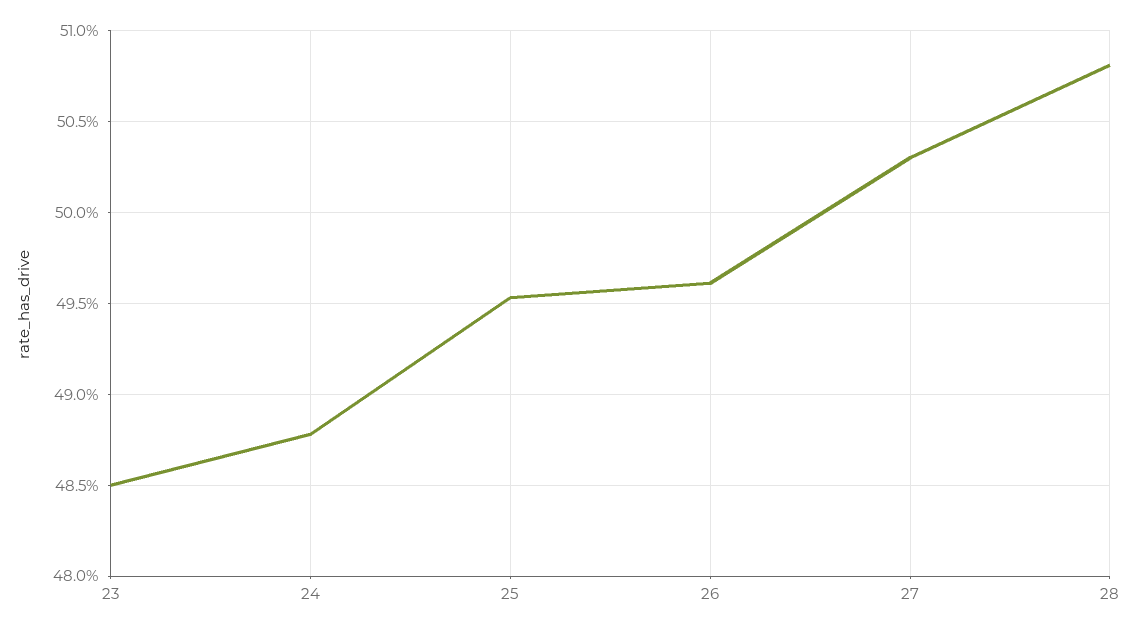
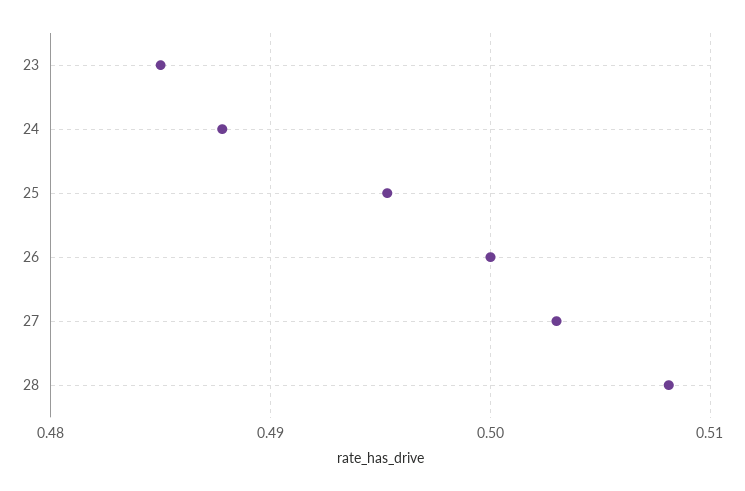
26: 0.496 -> 0.5

